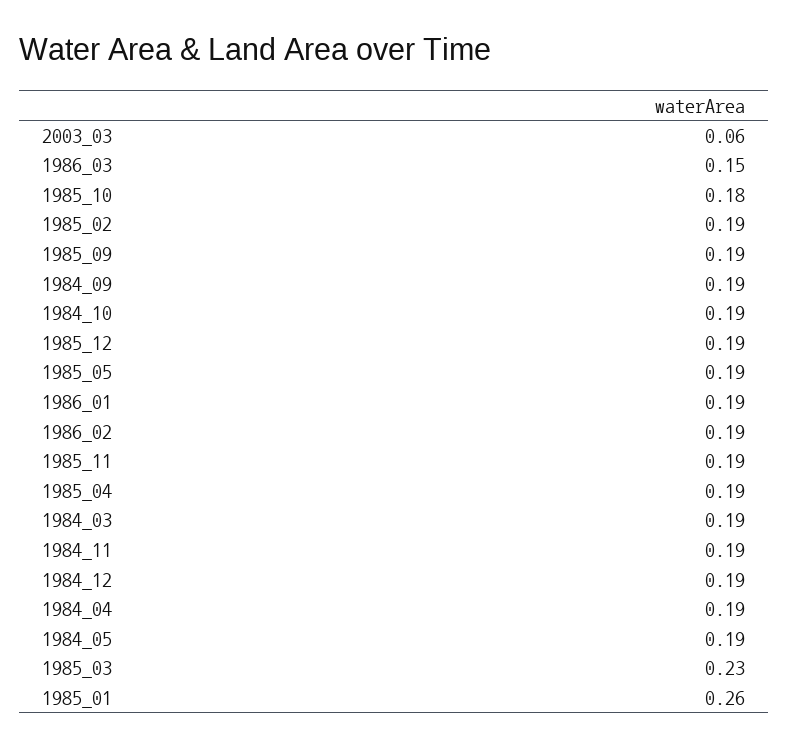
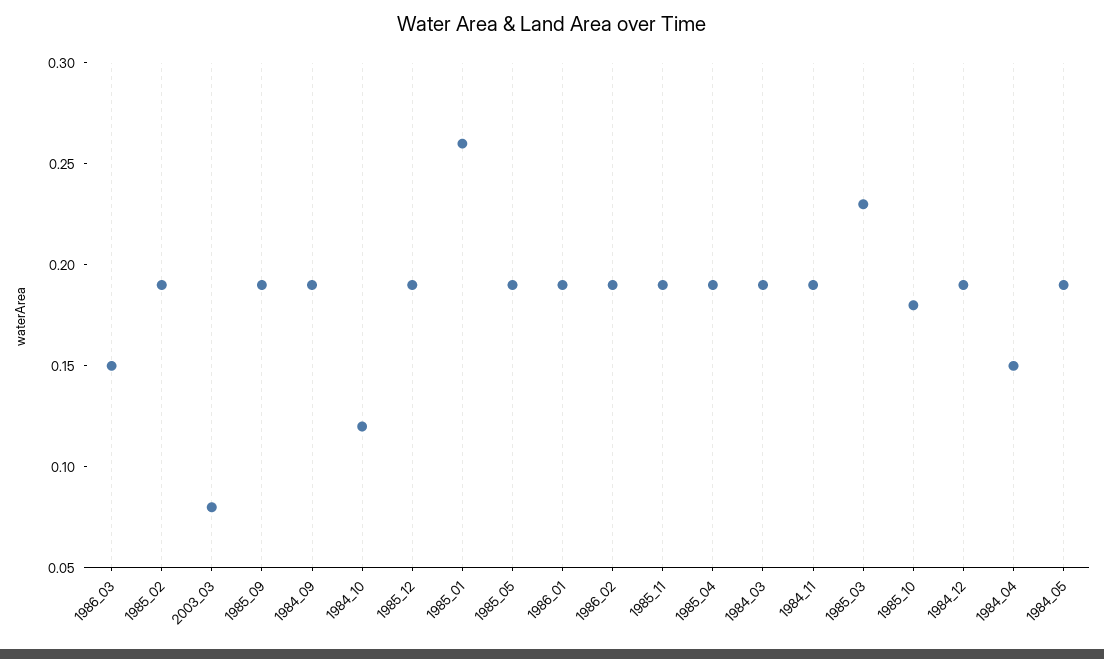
2003_03: 0.06 -> 0.08
1984_10: 0.19 -> 0.12
1984_04: 0.19 -> 0.15

